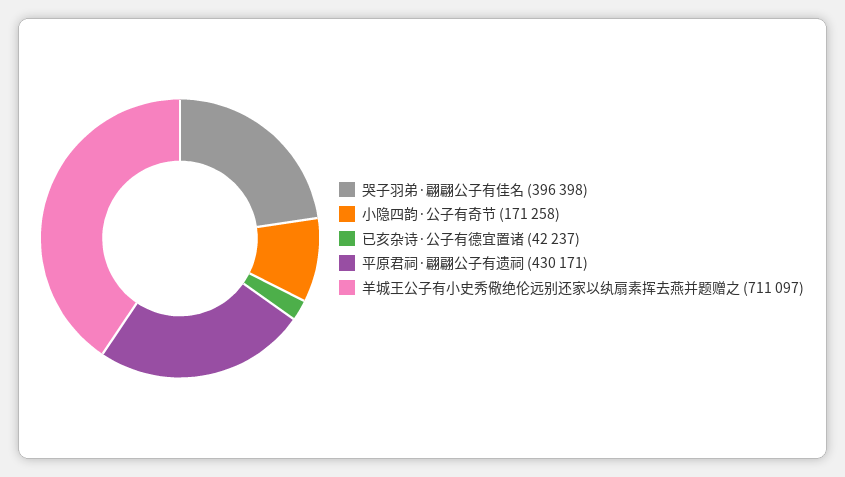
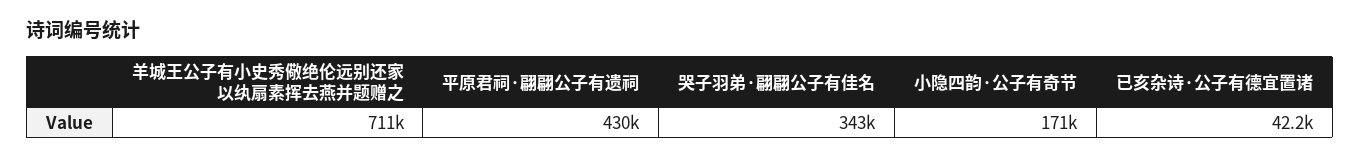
哭子羽弟·翩翩公子有佳名: 396398 -> 343000

